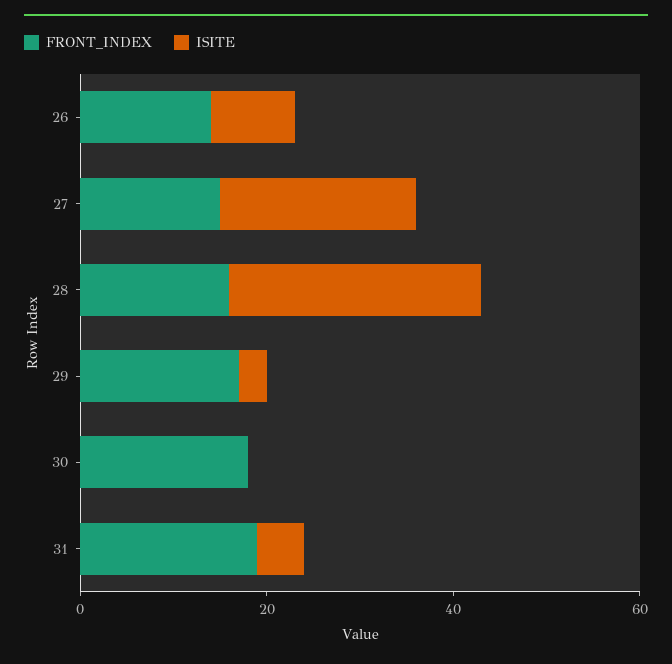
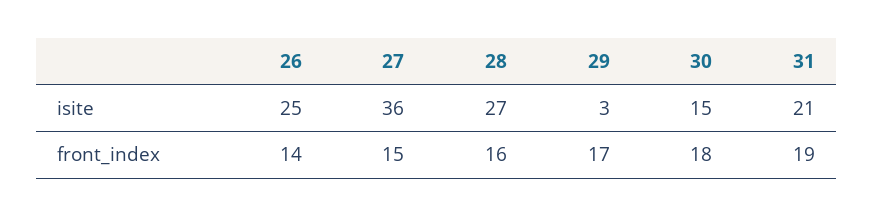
ISITE, 26: 10 -> 25
ISITE, 27: 20 -> 36
ISITE, 30: 0 -> 15
ISITE, 31: 5 -> 21

